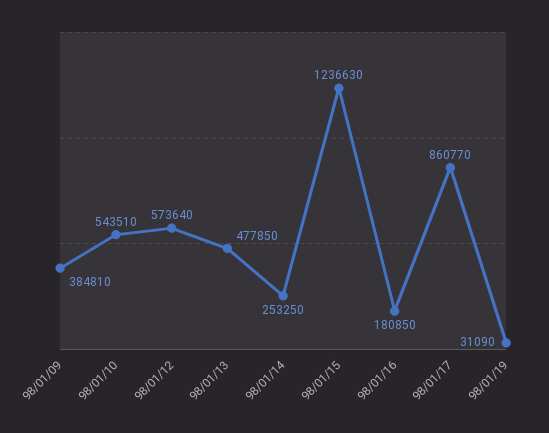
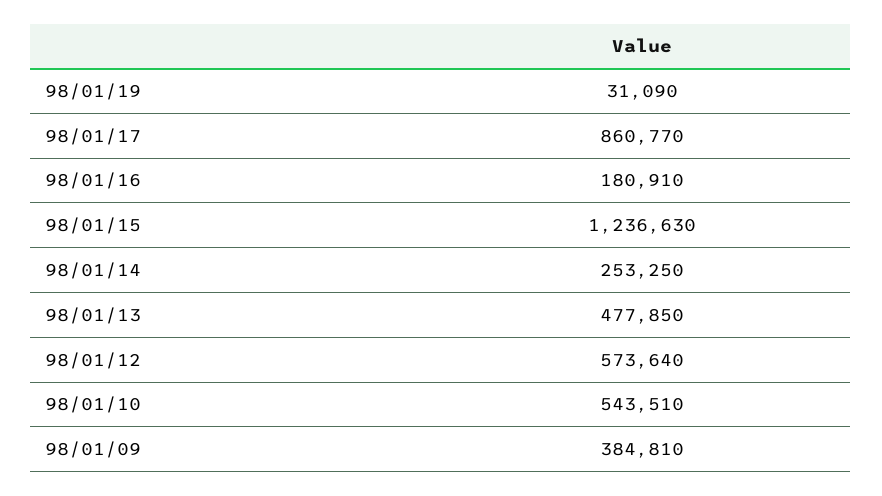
98/01/16: 180850 -> 180910

